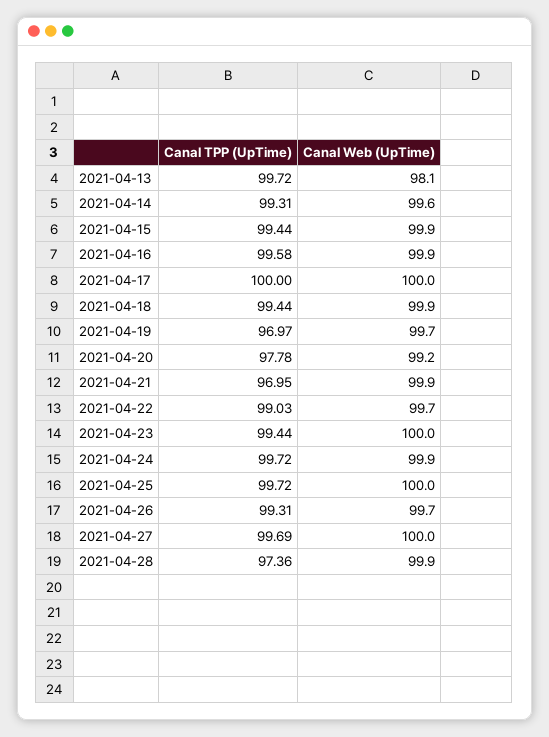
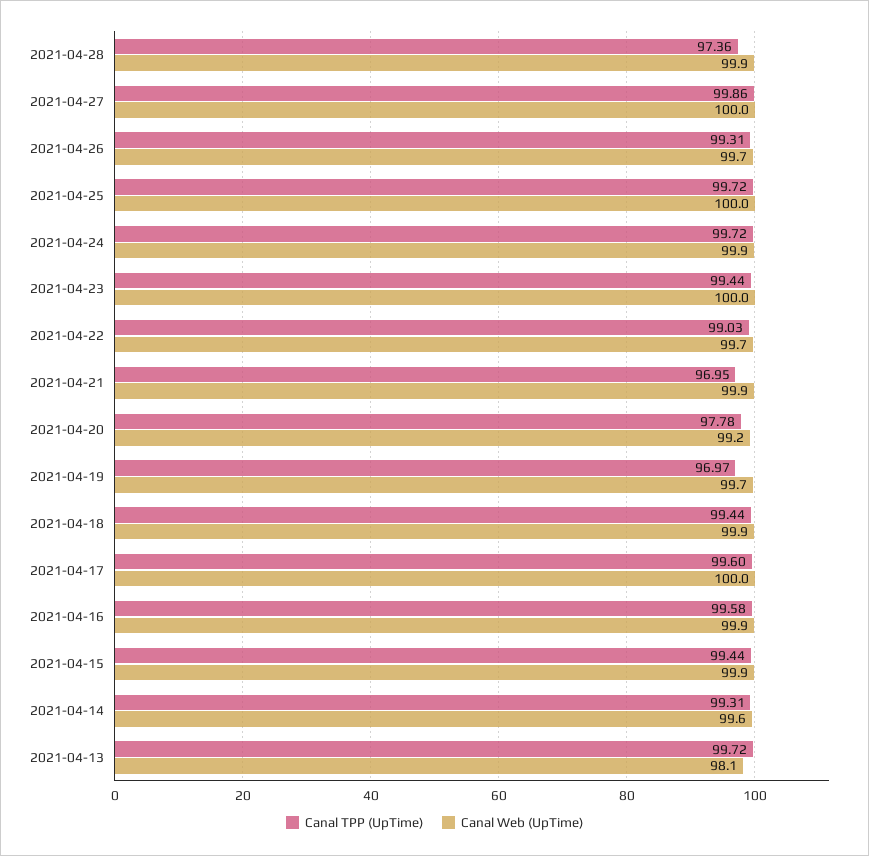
Canal TPP (UpTime), 2021-04-17: 100 -> 99.6
Canal TPP (UpTime), 2021-04-27: 99.69 -> 99.86

